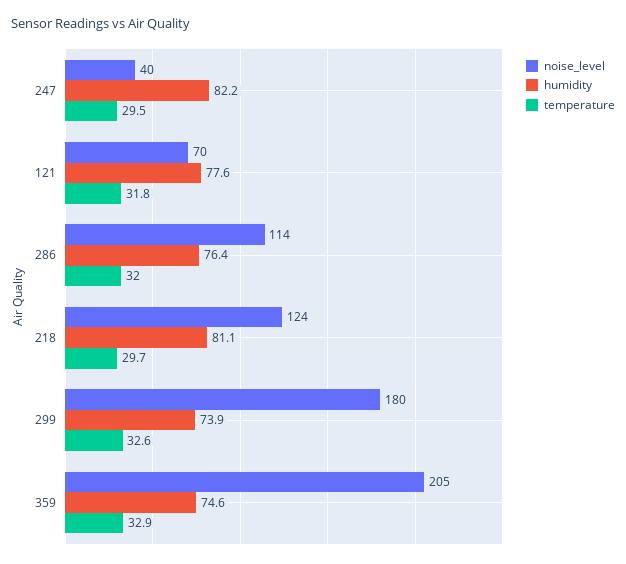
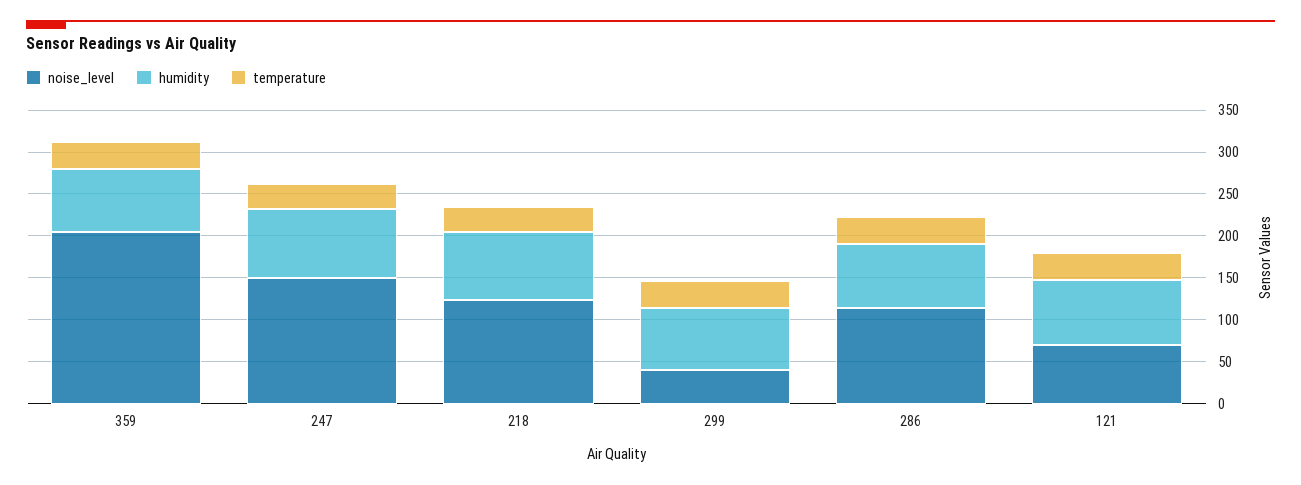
noise_level, 247: 40 -> 150
noise_level, 299: 180 -> 40

